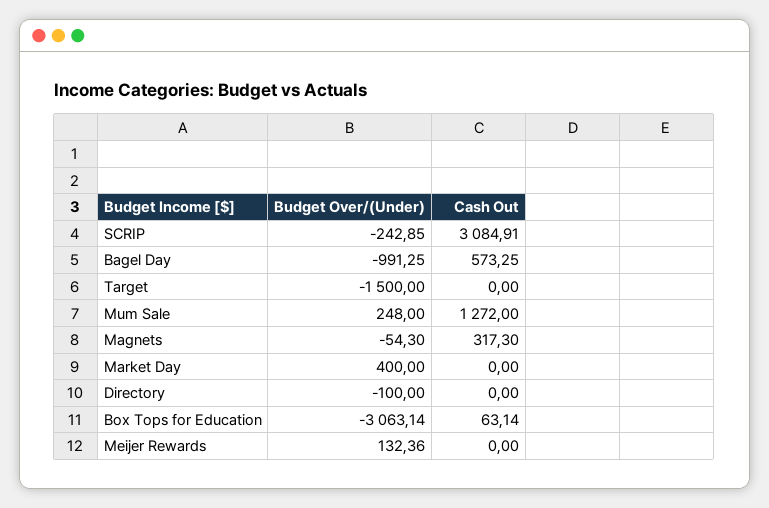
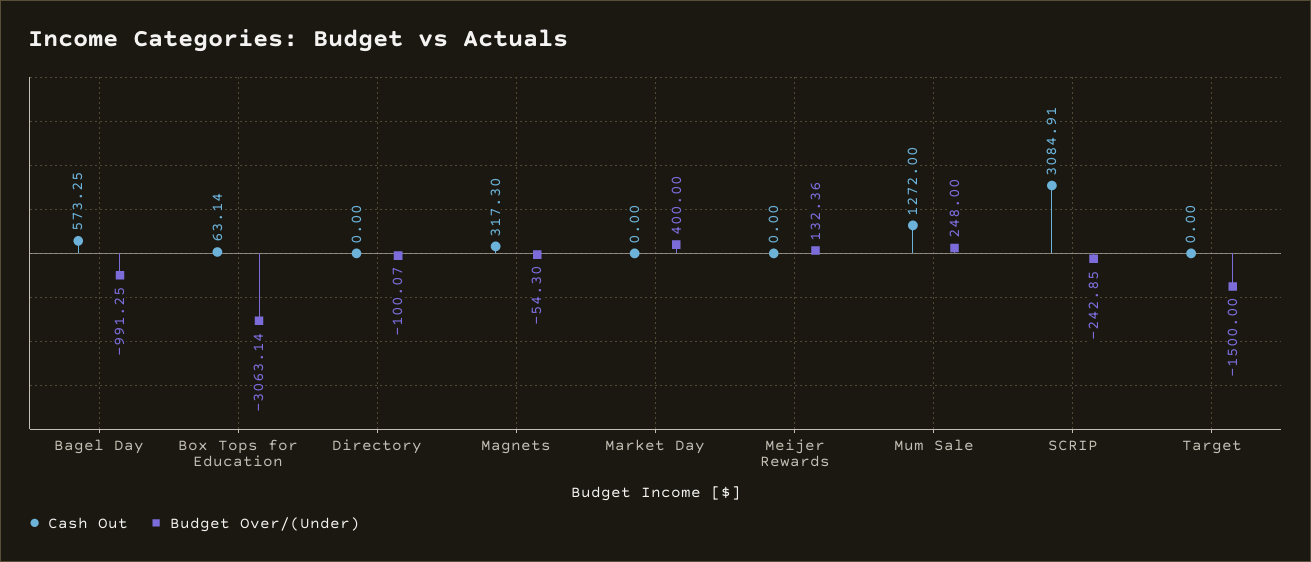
Budget Over/(Under), Directory: -100 -> -100.07

